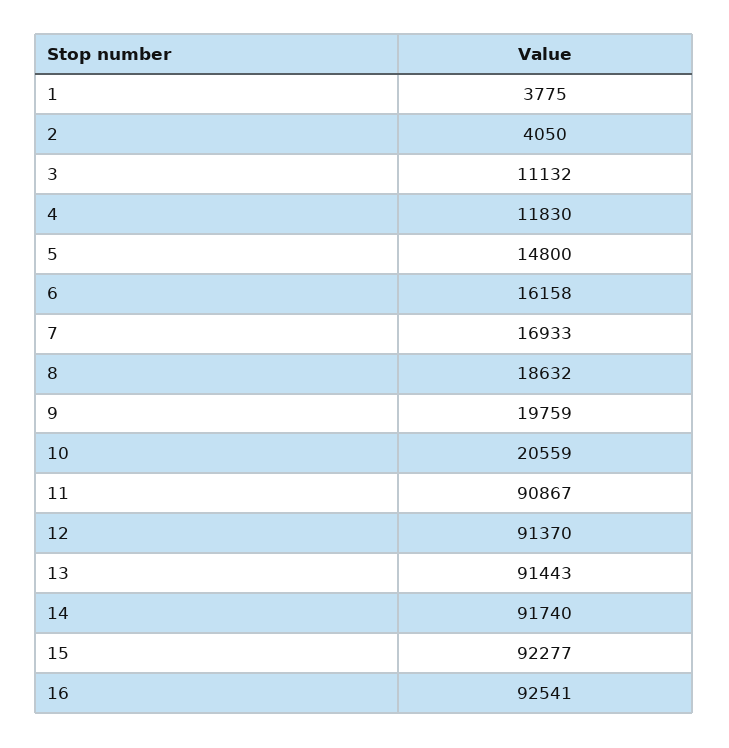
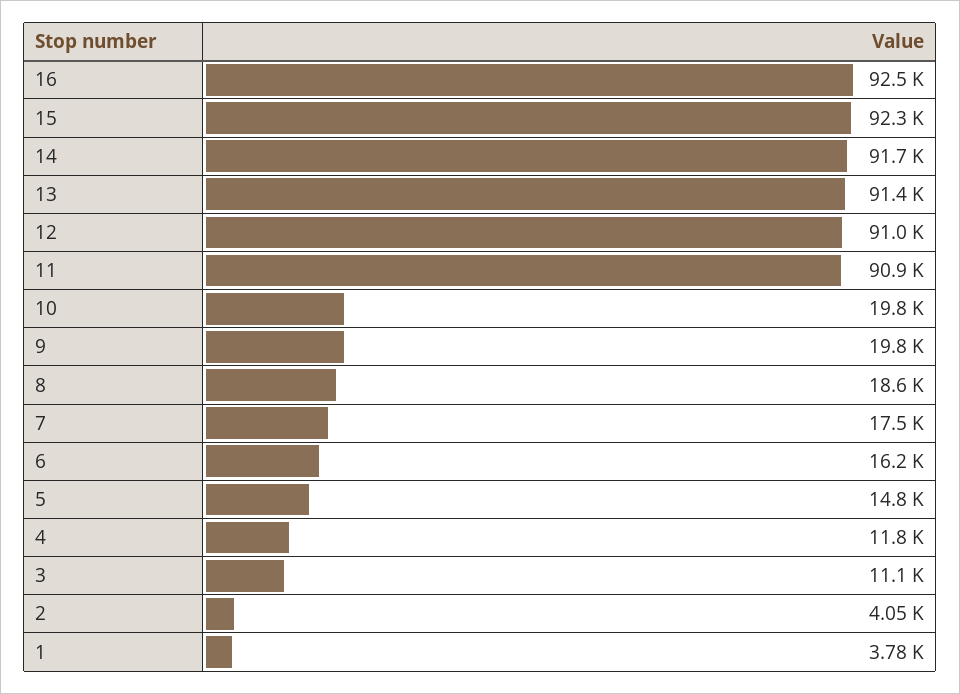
7: 16933 -> 17500
10: 20559 -> 19800
12: 91370 -> 91000

